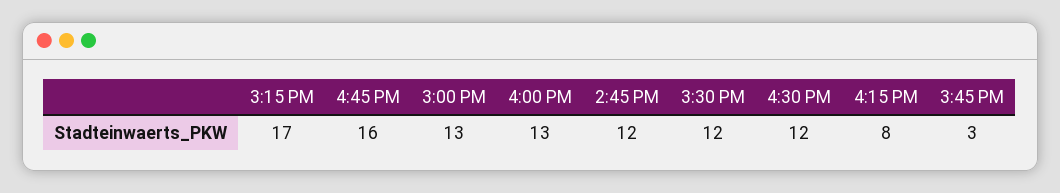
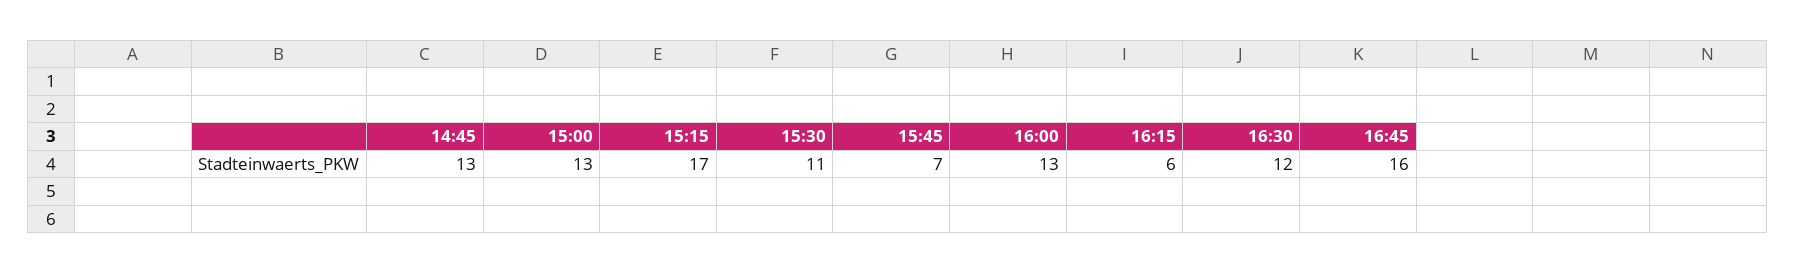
2:45 PM: 12 -> 13
3:30 PM: 12 -> 11
4:15 PM: 8 -> 6
3:45 PM: 3 -> 7

